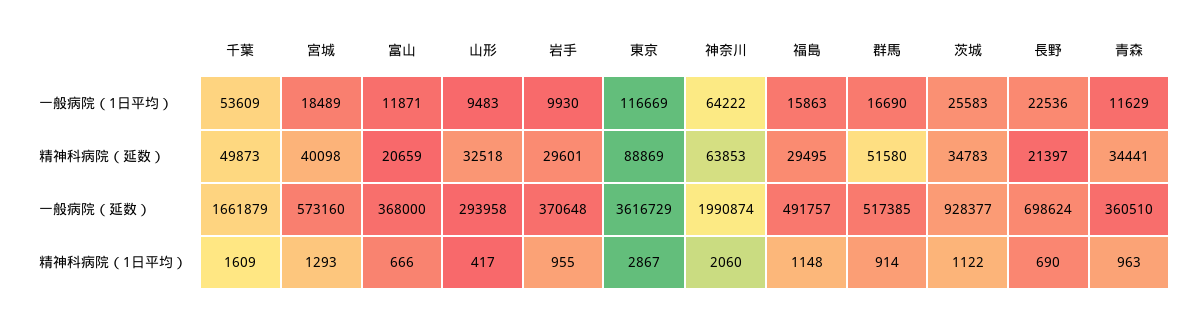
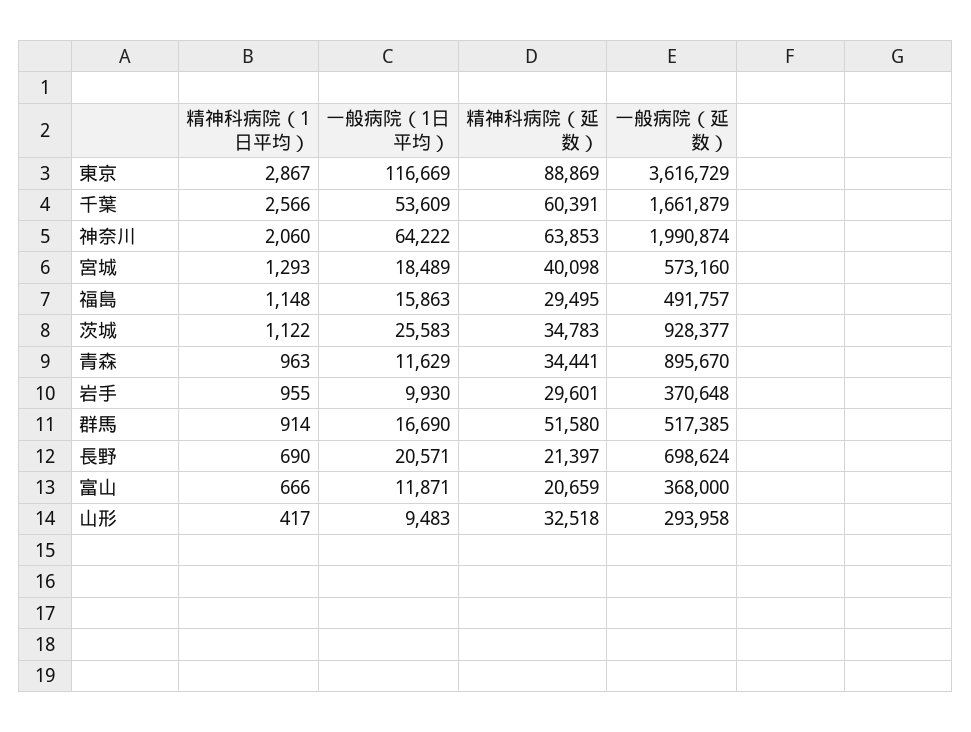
長野, 一般病院（1日平均）: 22536 -> 20571
千葉, 精神科病院（延数）: 49873 -> 60391
青森, 一般病院（延数）: 360510 -> 895670
千葉, 精神科病院（1日平均）: 1609 -> 2566

